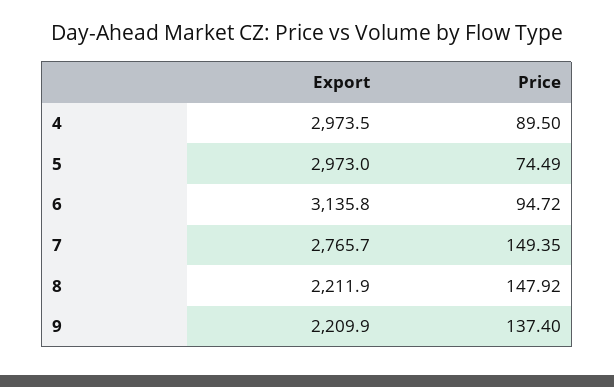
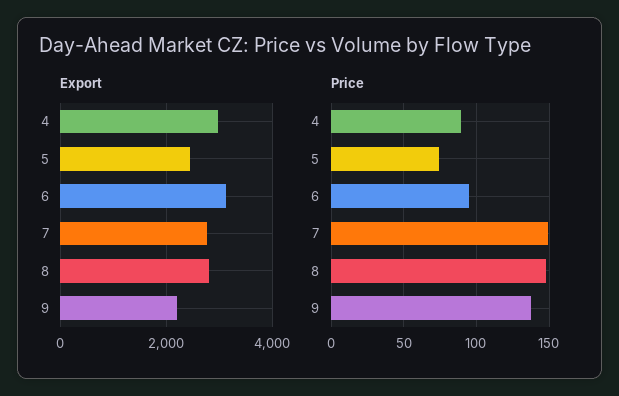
Export, 5: 2973 -> 2400
Export, 8: 2211.9 -> 2800

